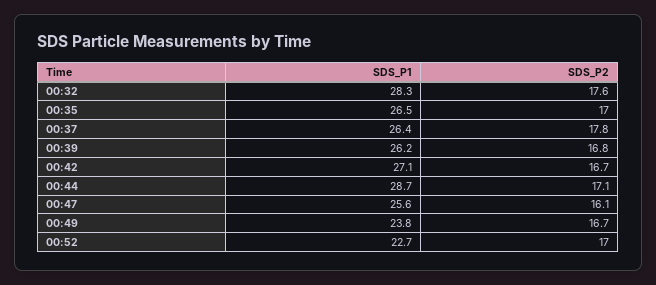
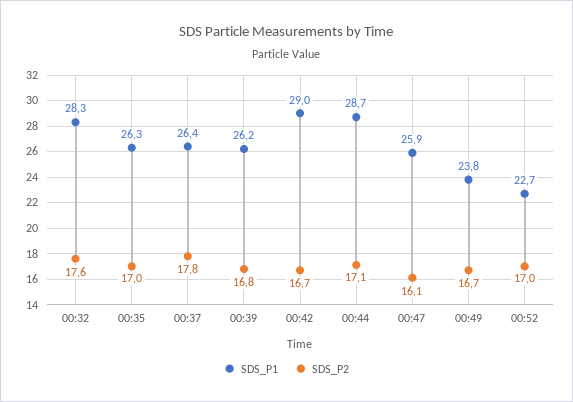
SDS_P1, 00:35: 26.5 -> 26.3
SDS_P1, 00:42: 27.1 -> 29
SDS_P1, 00:47: 25.6 -> 25.9

